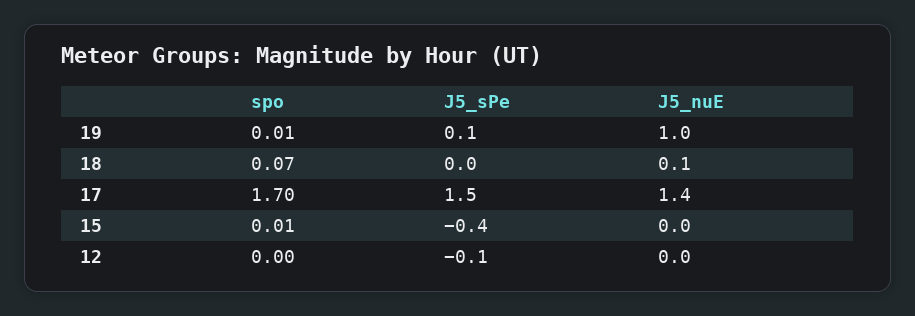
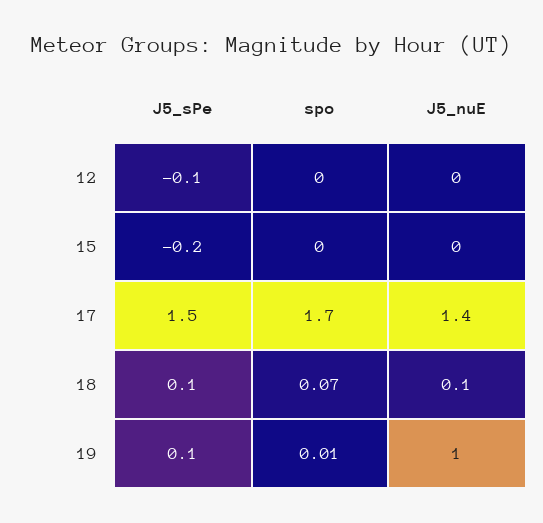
J5_sPe, 18: 0 -> 0.1
spo, 15: 0.01 -> 0
J5_sPe, 15: -0.4 -> -0.2

